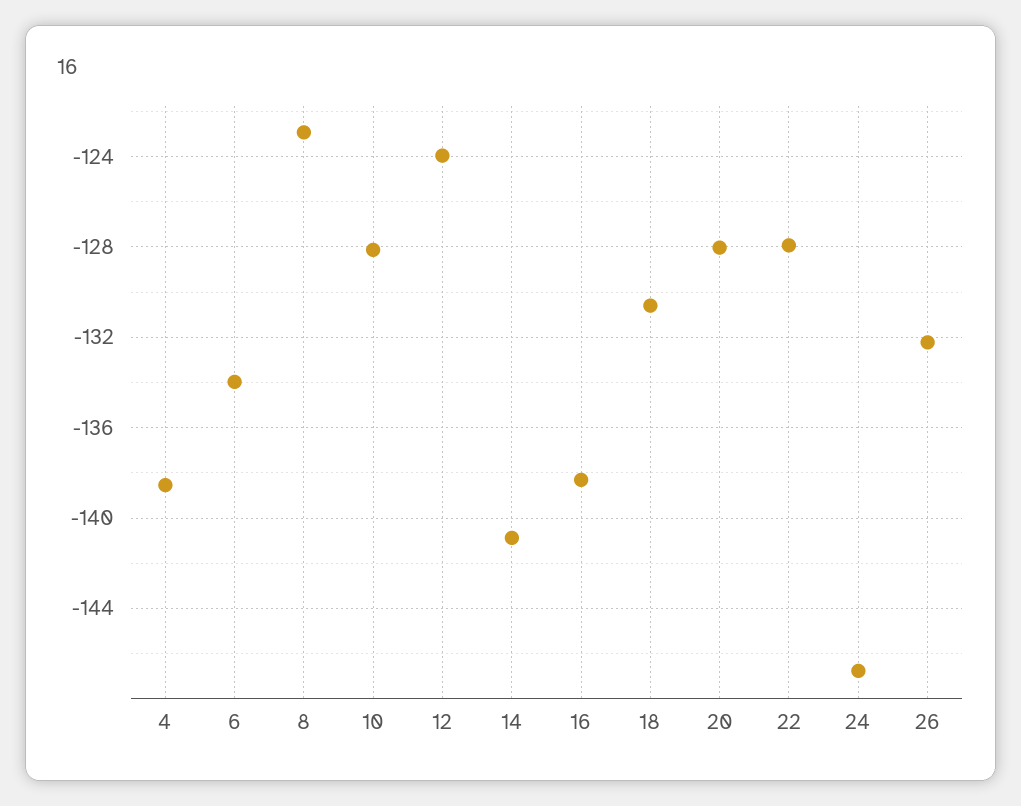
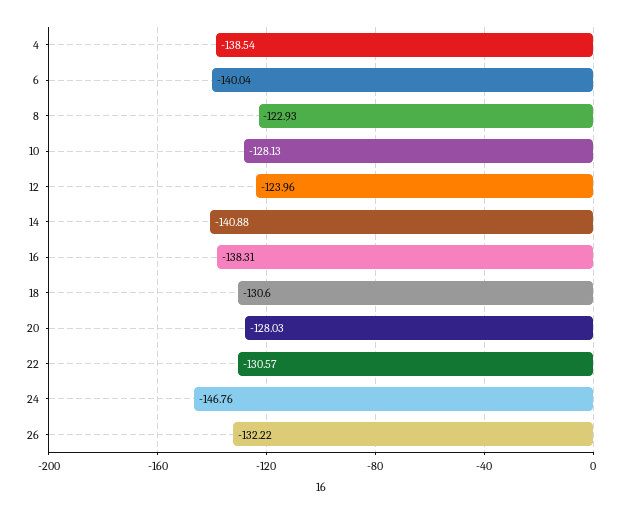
6: -134 -> -140.04
22: -128 -> -130.57

